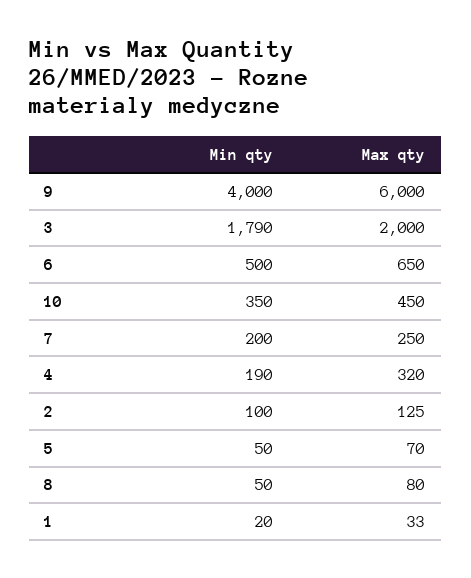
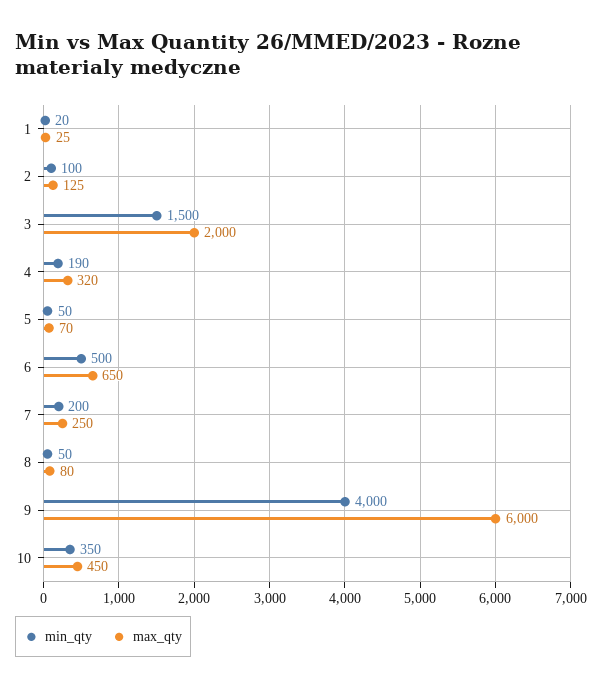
Min qty, 3: 1790 -> 1500
Max qty, 1: 33 -> 25

